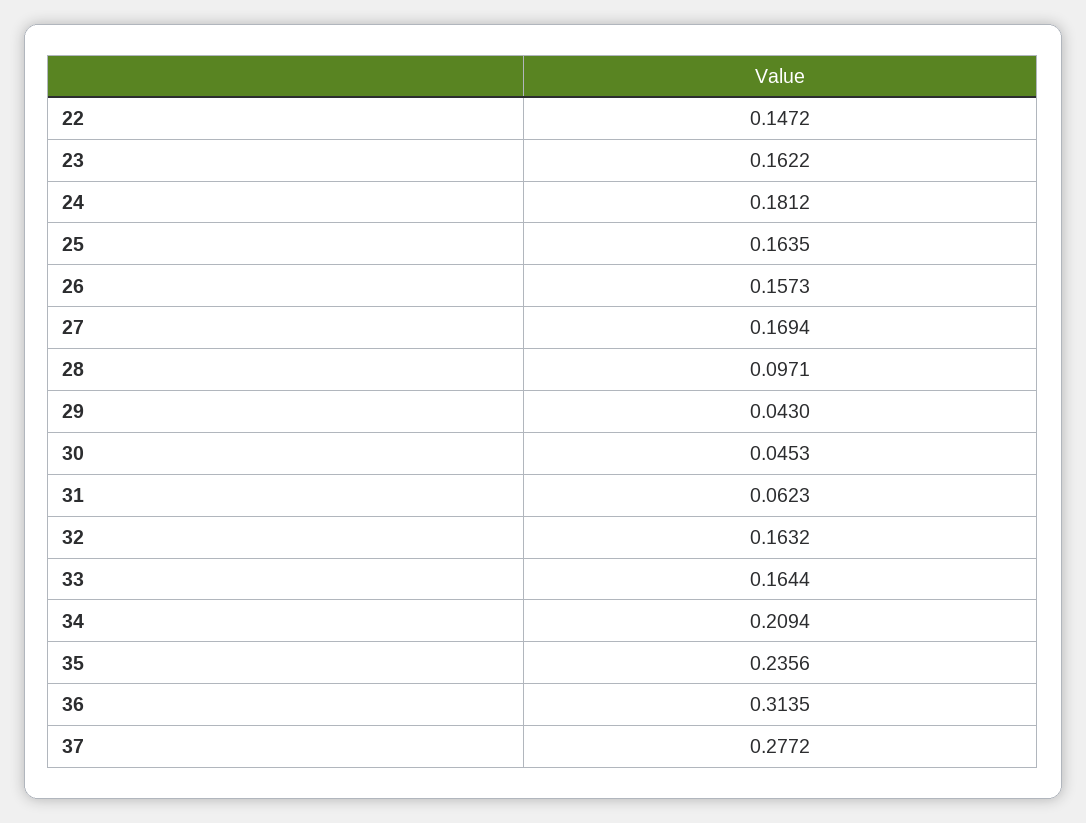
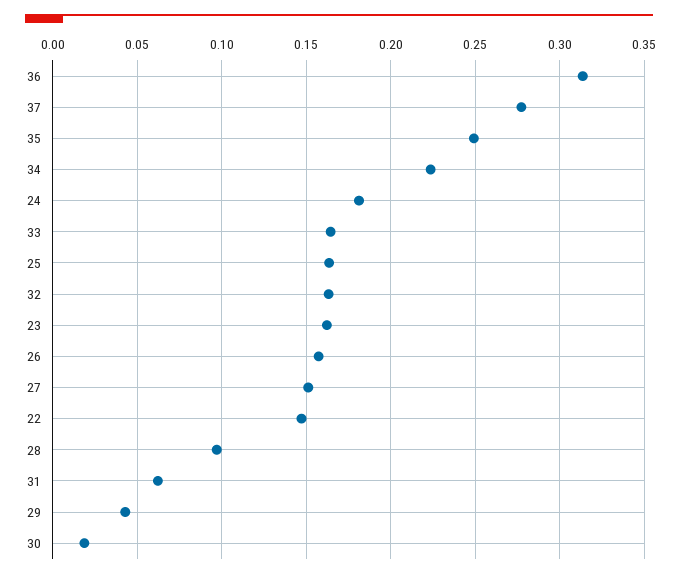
27: 0.1694 -> 0.15
30: 0.0453 -> 0.02
34: 0.2094 -> 0.225
35: 0.2356 -> 0.25

